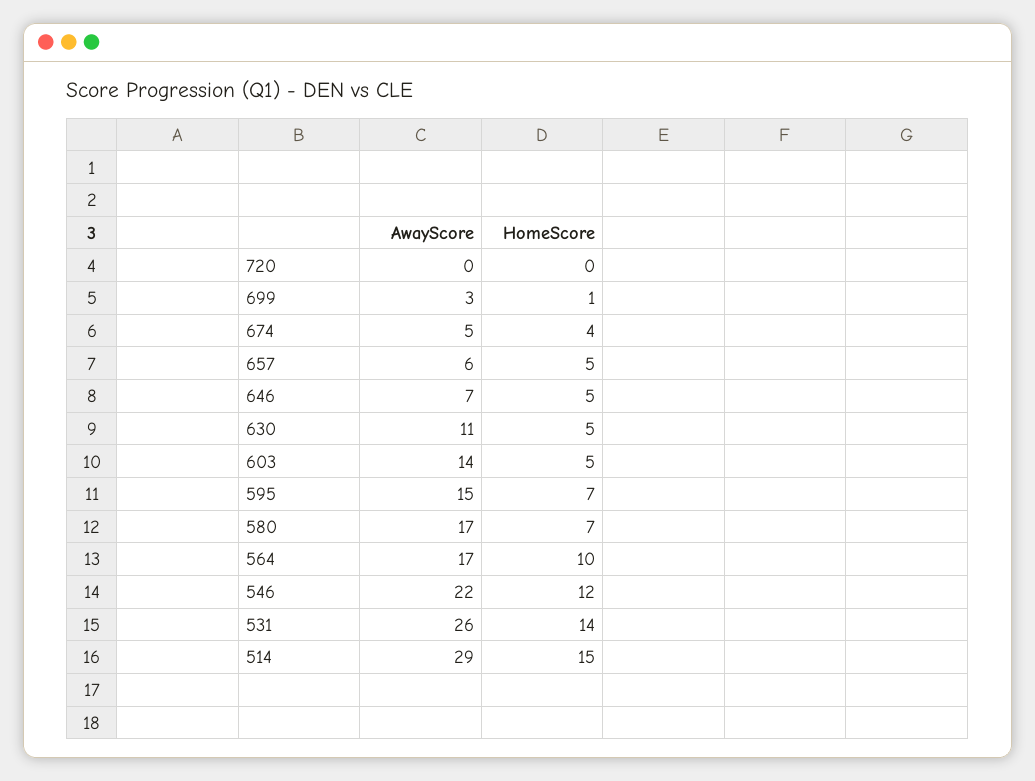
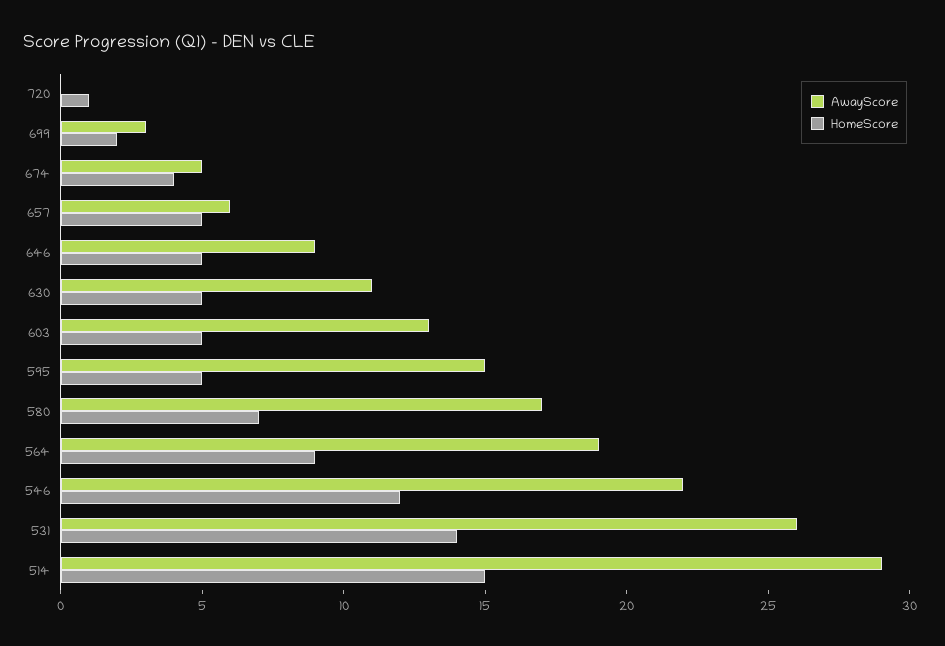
HomeScore, 720: 0 -> 1
HomeScore, 699: 1 -> 2
AwayScore, 646: 7 -> 9
AwayScore, 603: 14 -> 13
HomeScore, 595: 7 -> 5
AwayScore, 564: 17 -> 19
HomeScore, 564: 10 -> 9

